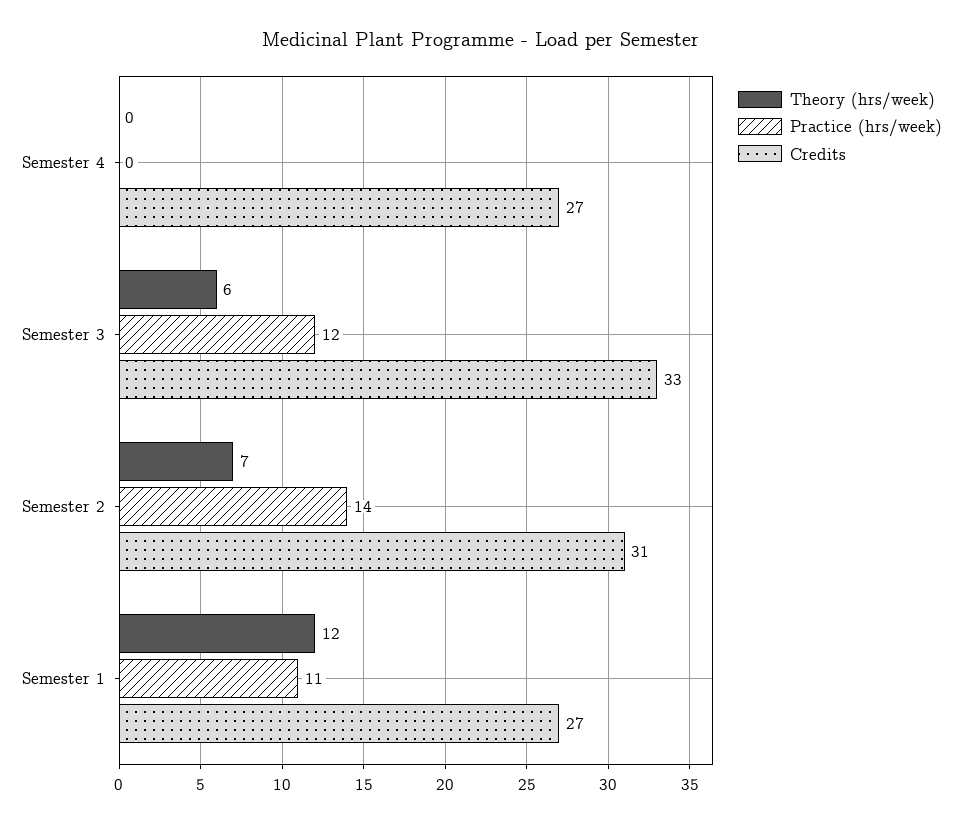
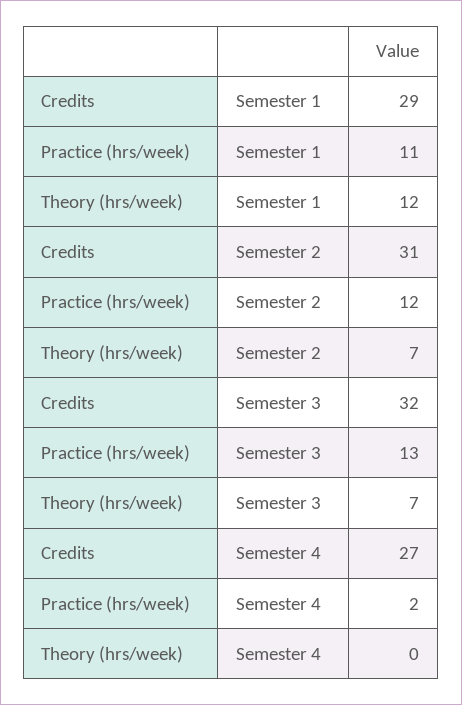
Practice (hrs/week), Semester 4: 0 -> 2
Theory (hrs/week), Semester 3: 6 -> 7
Practice (hrs/week), Semester 3: 12 -> 13
Credits, Semester 3: 33 -> 32
Practice (hrs/week), Semester 2: 14 -> 12
Credits, Semester 1: 27 -> 29

